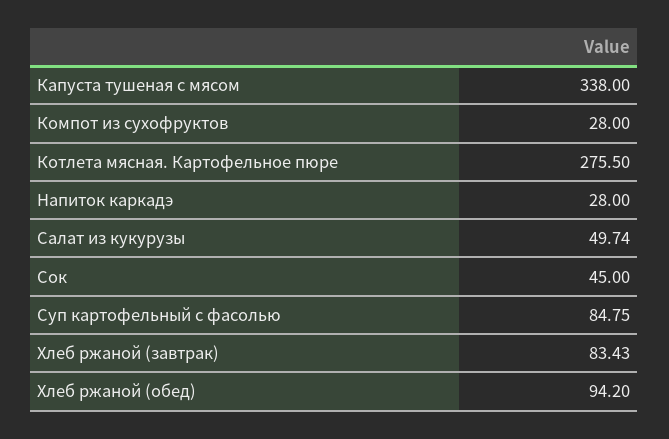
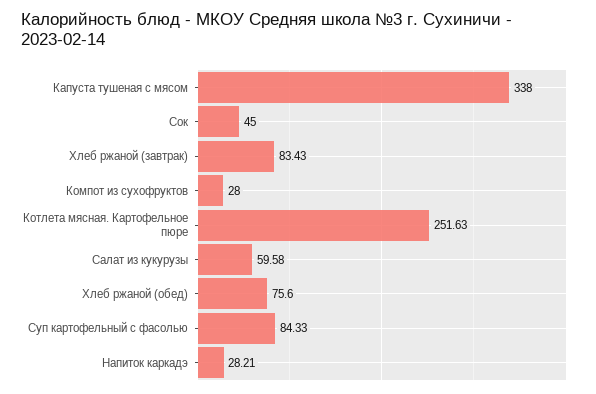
Котлета мясная. Картофельное пюре: 275.5 -> 251.63
Напиток каркадэ: 28 -> 28.21
Салат из кукурузы: 49.74 -> 59.58
Суп картофельный с фасолью: 84.75 -> 84.33
Хлеб ржаной (обед): 94.2 -> 75.6

